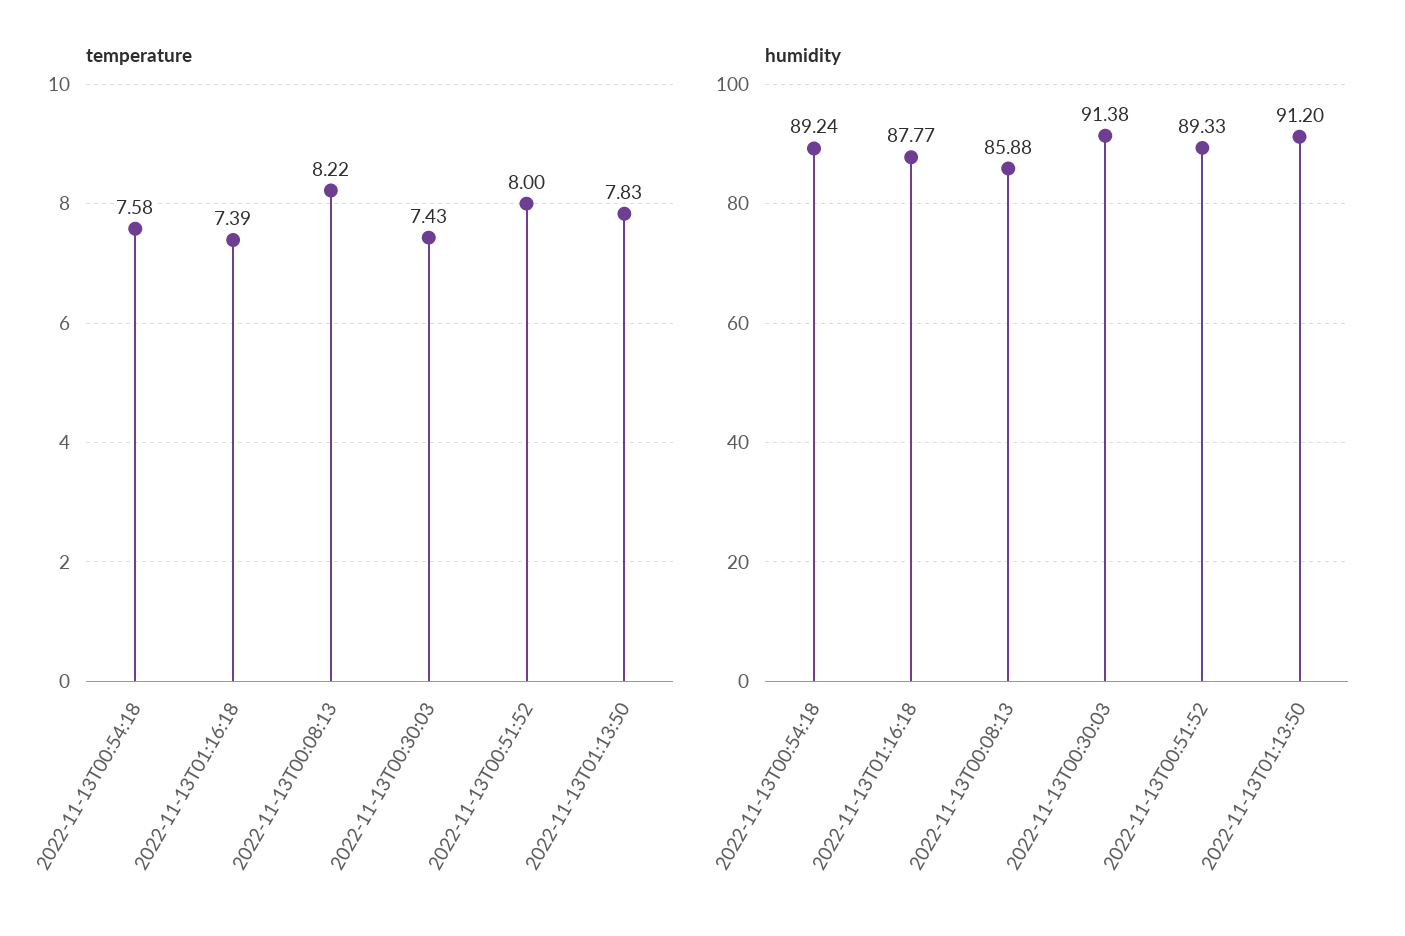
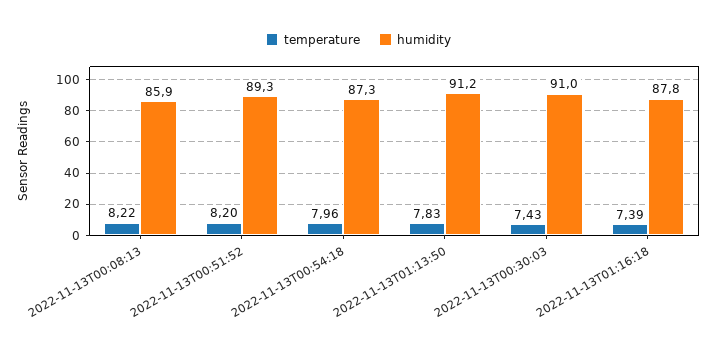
temperature, 2022-11-13T00:54:18: 7.58 -> 7.96
temperature, 2022-11-13T00:51:52: 8 -> 8.2
humidity, 2022-11-13T00:54:18: 89.24 -> 87.3
humidity, 2022-11-13T00:30:03: 91.38 -> 91

